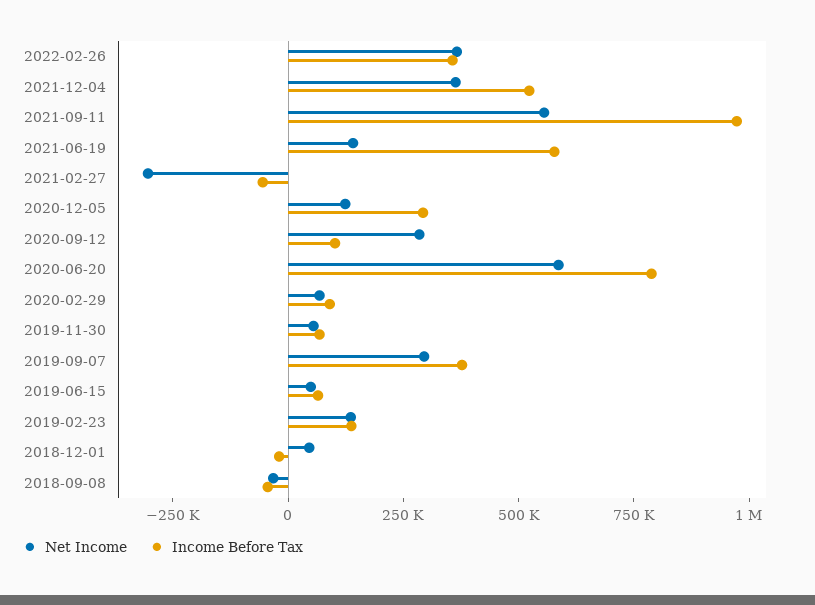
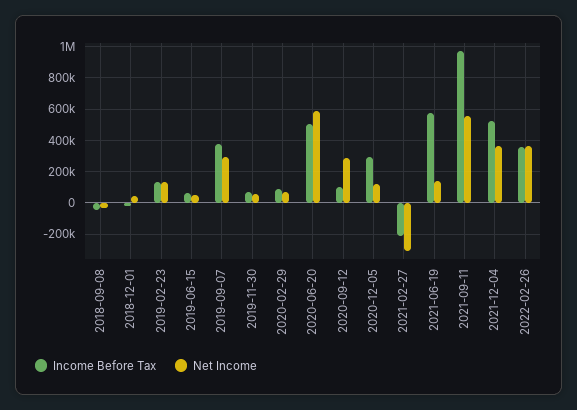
Income Before Tax, 2021-02-27: -50000 -> -200000
Income Before Tax, 2020-06-20: 800000 -> 500000

